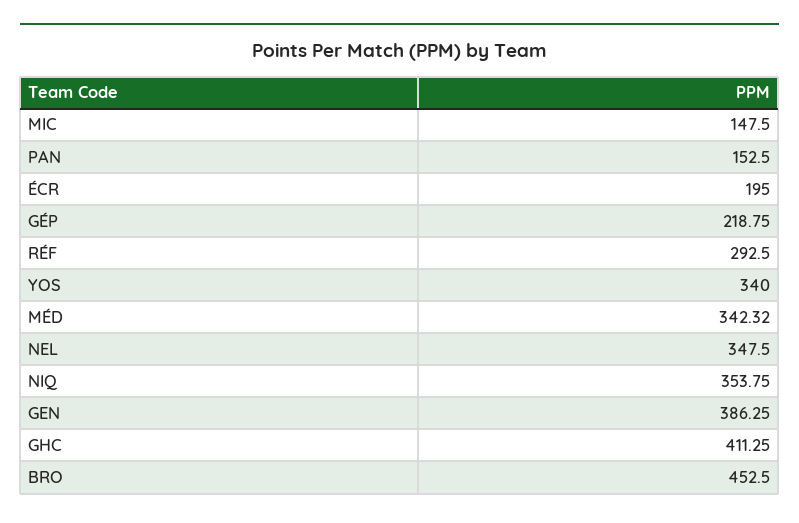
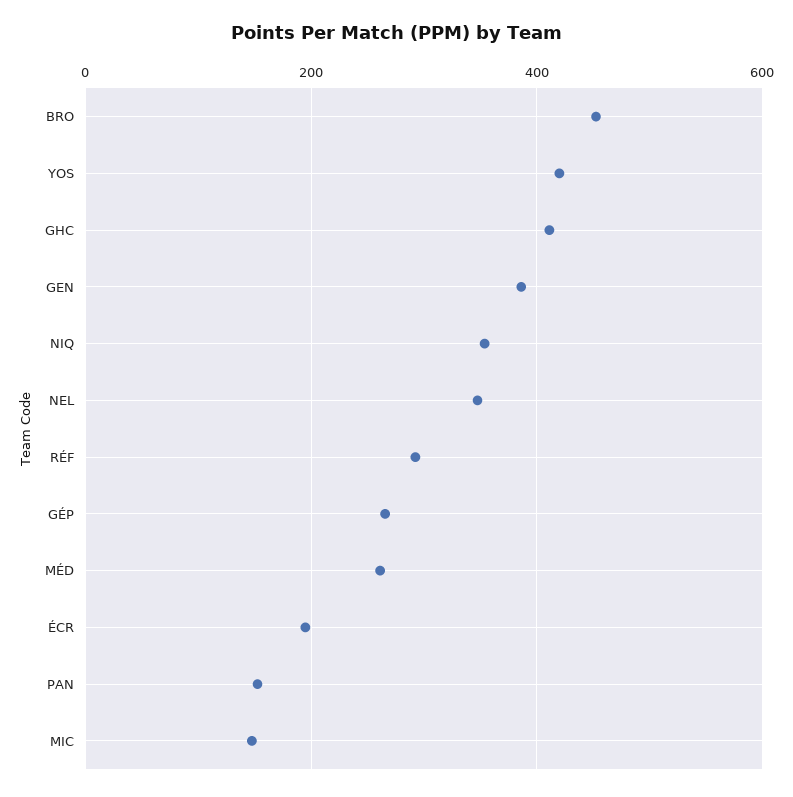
GÉP: 218.75 -> 260
YOS: 340 -> 420
MÉD: 342.32 -> 260

